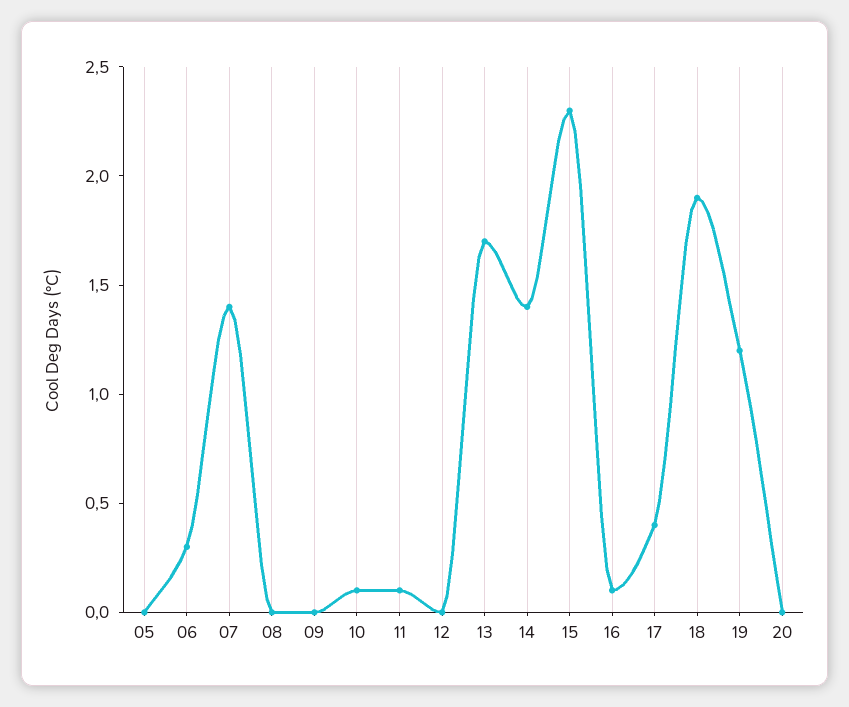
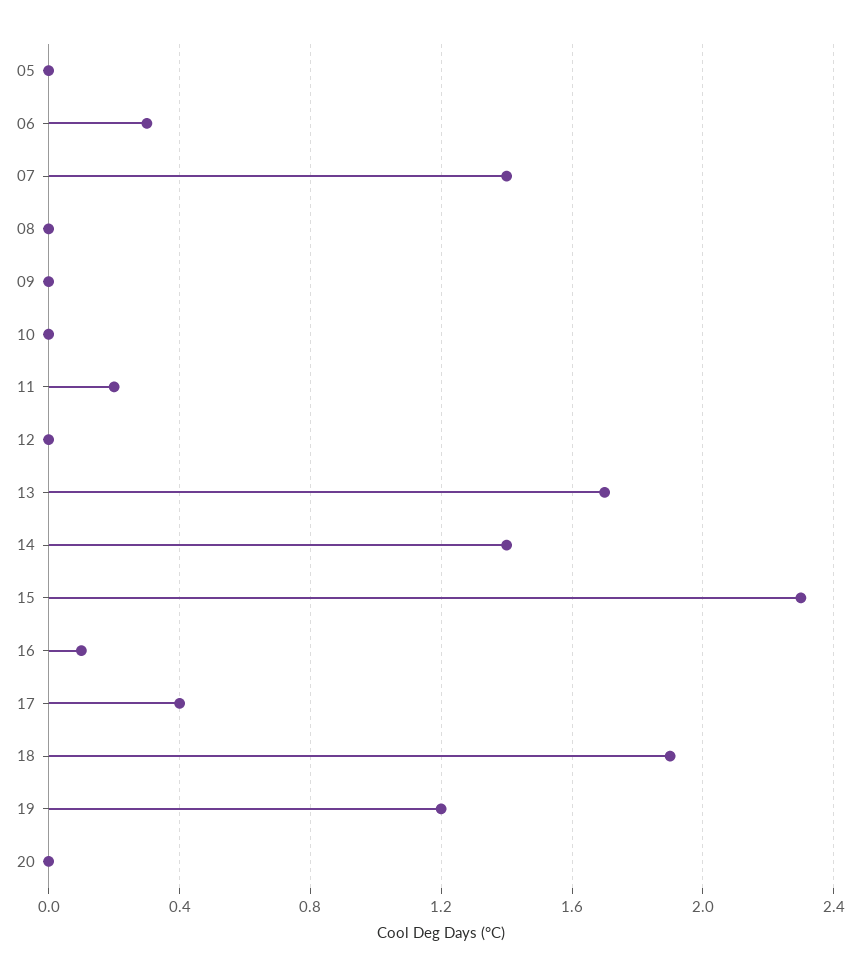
10: 0.1 -> 0
11: 0.1 -> 0.2

